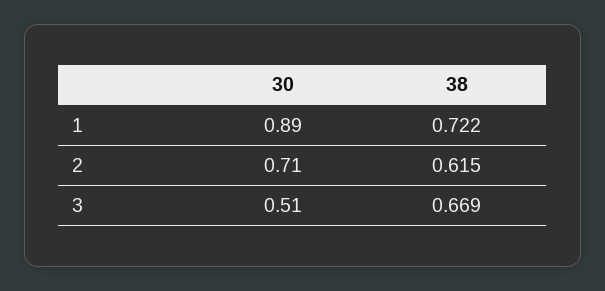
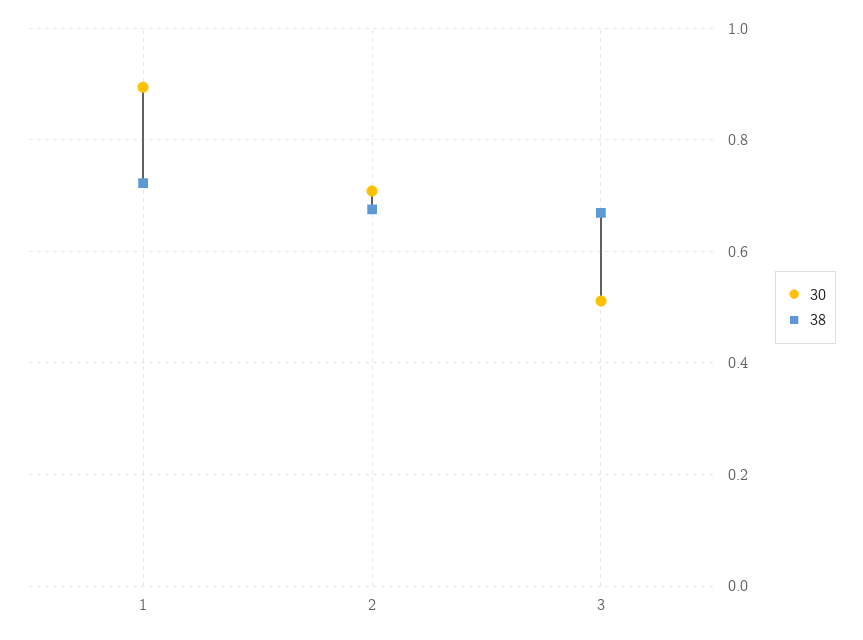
38, 2: 0.615 -> 0.68

